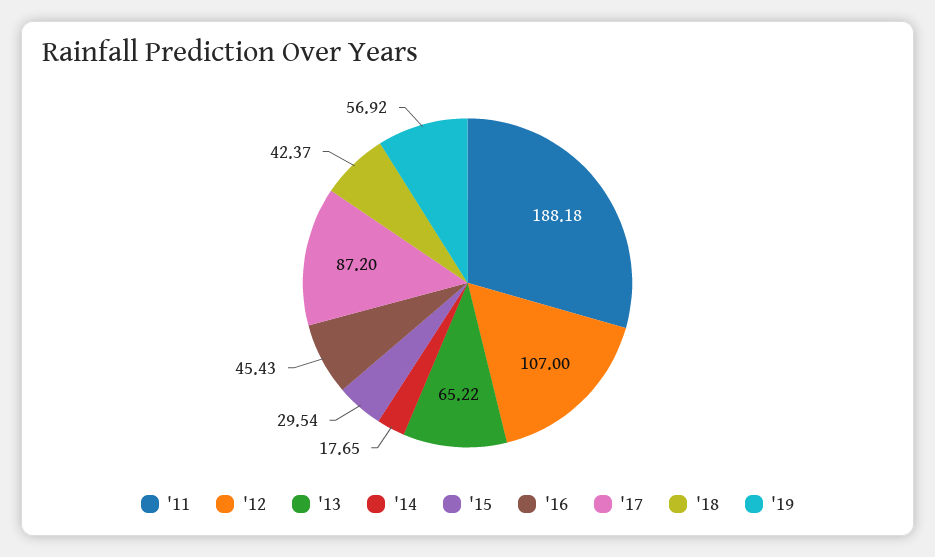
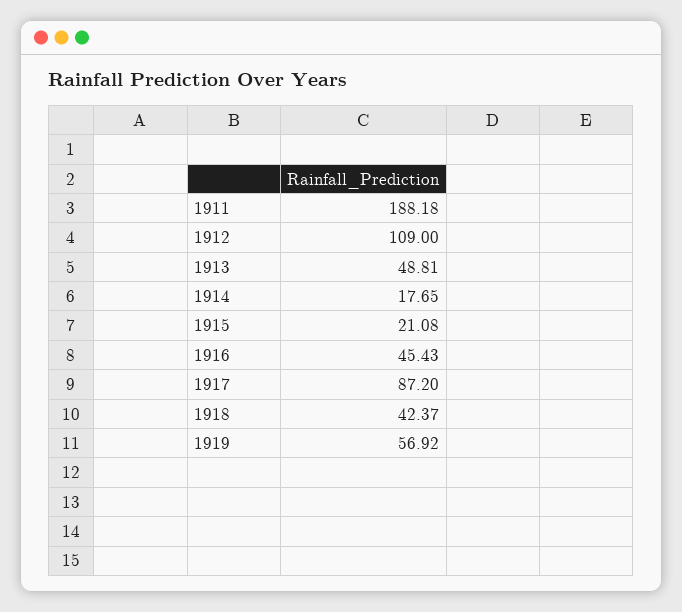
'12: 107 -> 109
'13: 65.22 -> 48.81
'15: 29.54 -> 21.08

